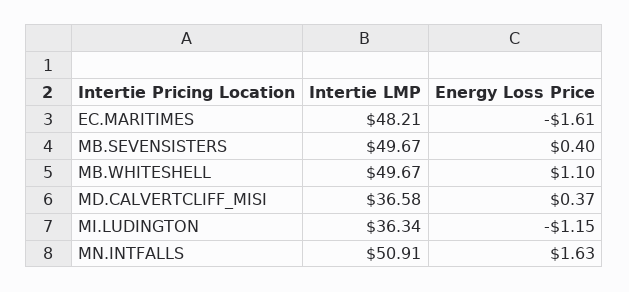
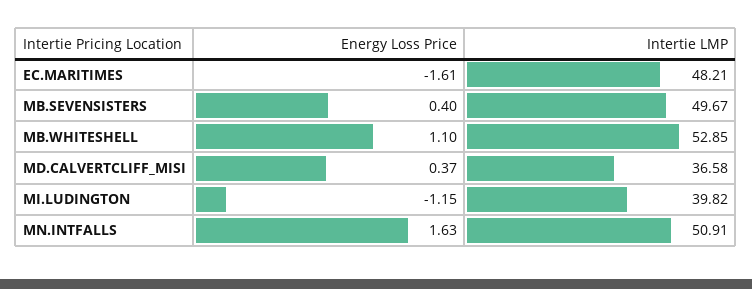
Intertie LMP, MB.WHITESHELL: 49.67 -> 52.85
Intertie LMP, MI.LUDINGTON: 36.34 -> 39.82

